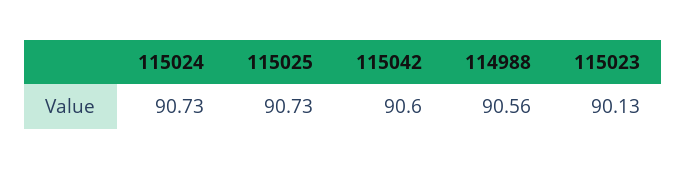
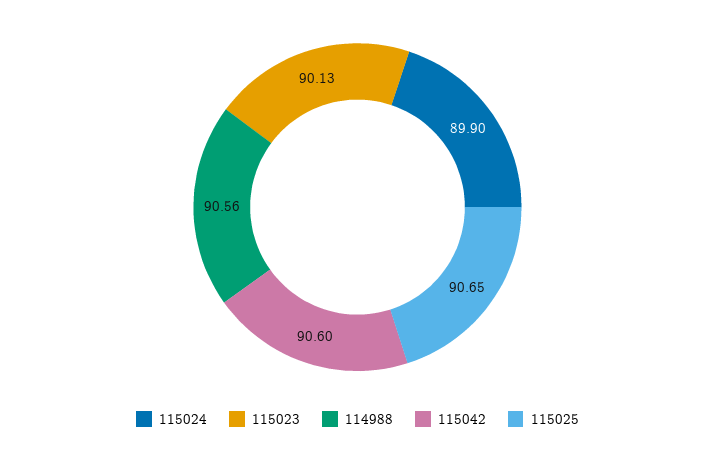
115024: 90.73 -> 89.9
115025: 90.73 -> 90.65

